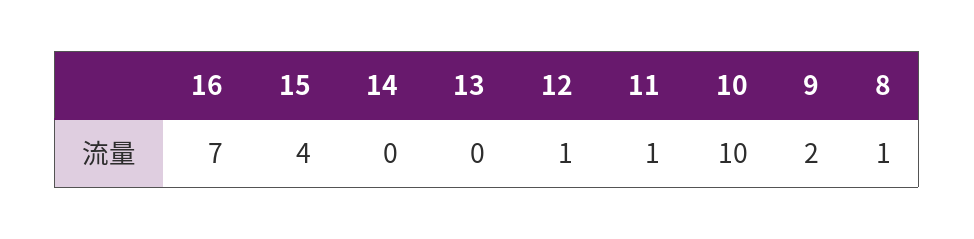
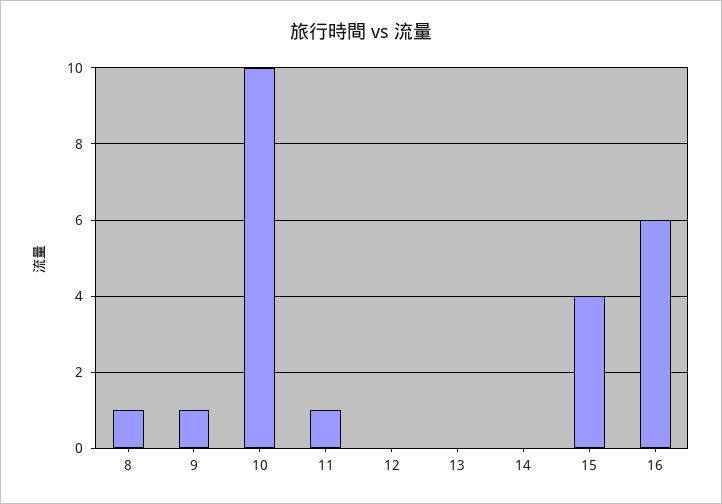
16: 7 -> 6
12: 1 -> 0
9: 2 -> 1

